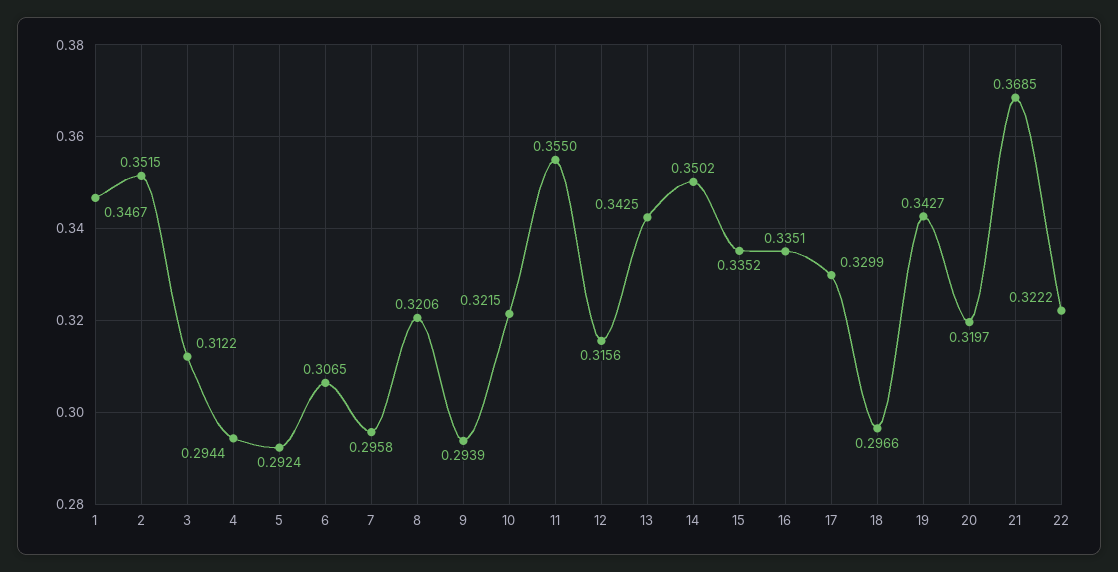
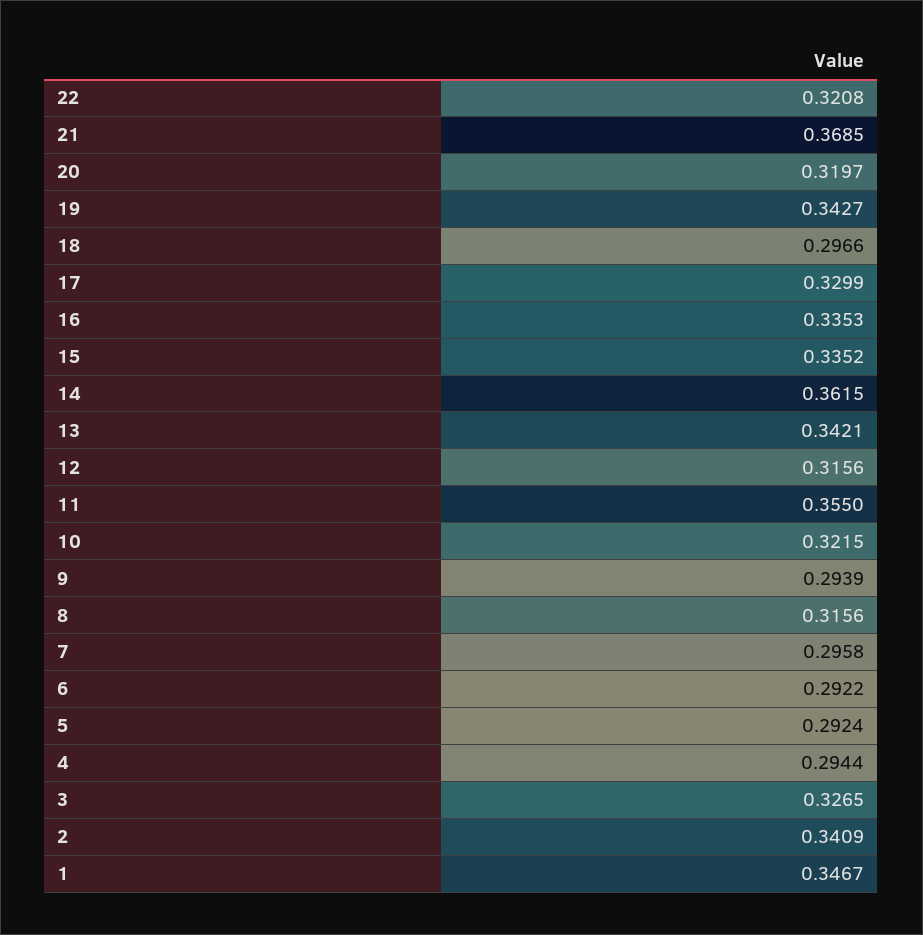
2: 0.3515 -> 0.3409
3: 0.3122 -> 0.3265
6: 0.3065 -> 0.2922
8: 0.3206 -> 0.3156
13: 0.3425 -> 0.3421
14: 0.3502 -> 0.3615
16: 0.3351 -> 0.3353
22: 0.3222 -> 0.3208

